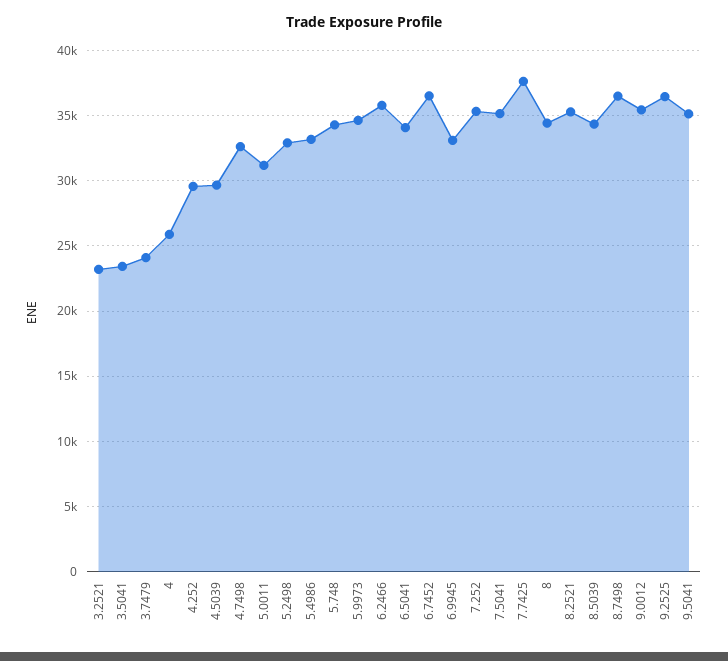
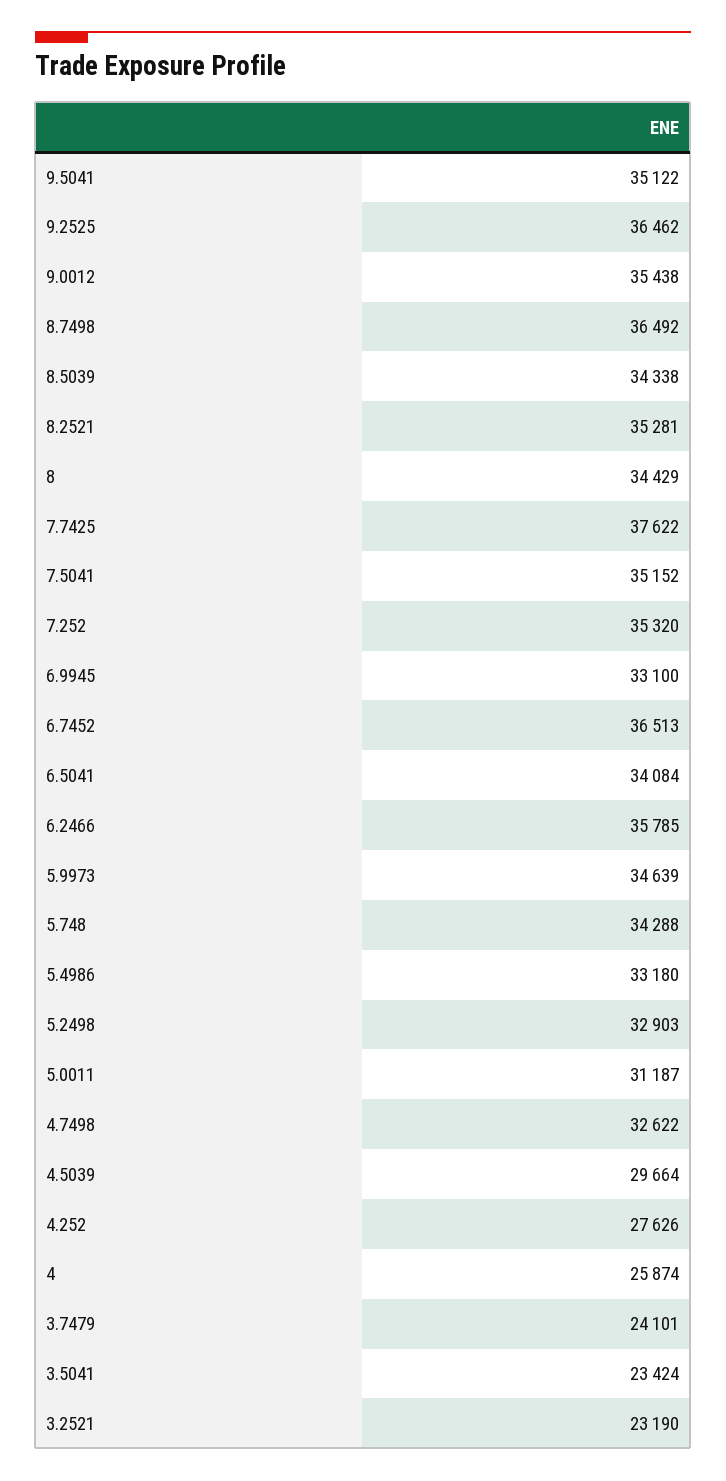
4.252: 29500 -> 27626

